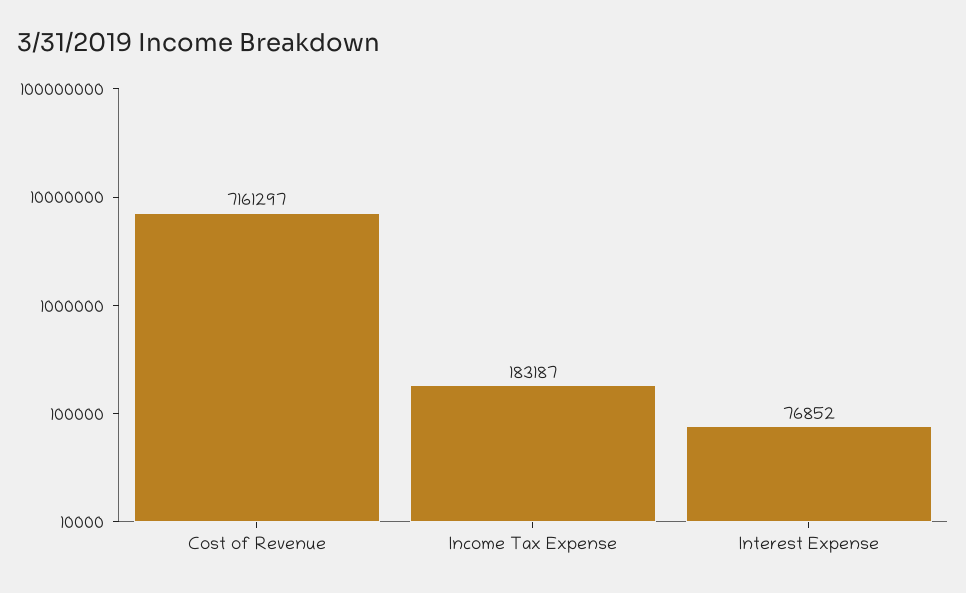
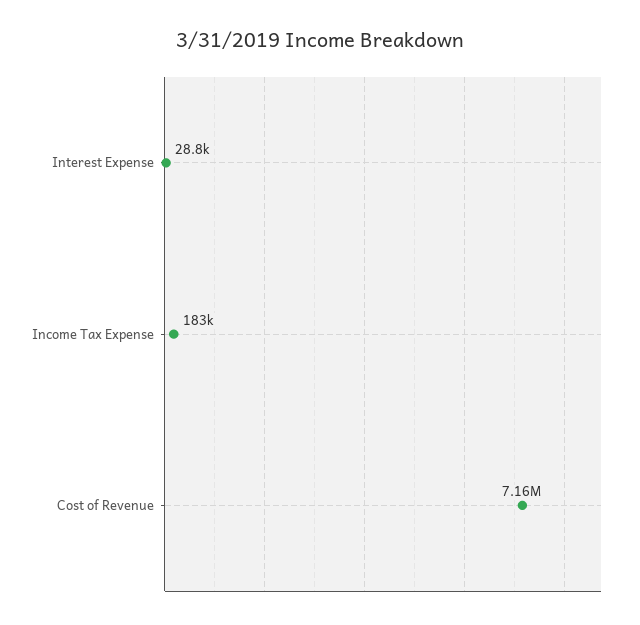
Interest Expense: 76852 -> 28800

